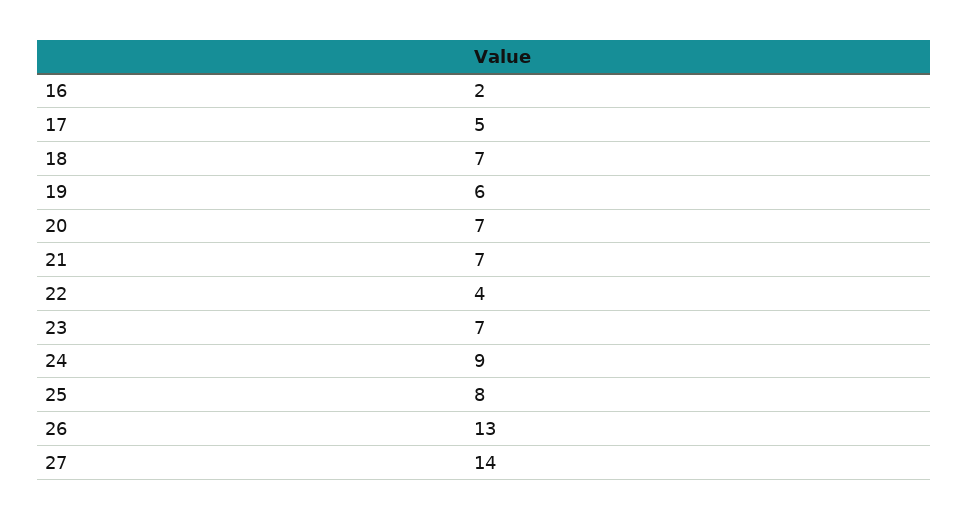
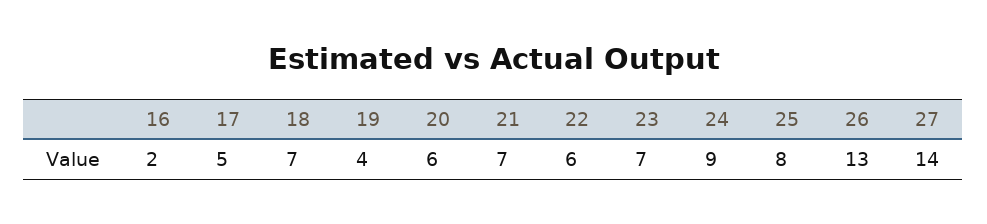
19: 6 -> 4
20: 7 -> 6
22: 4 -> 6

